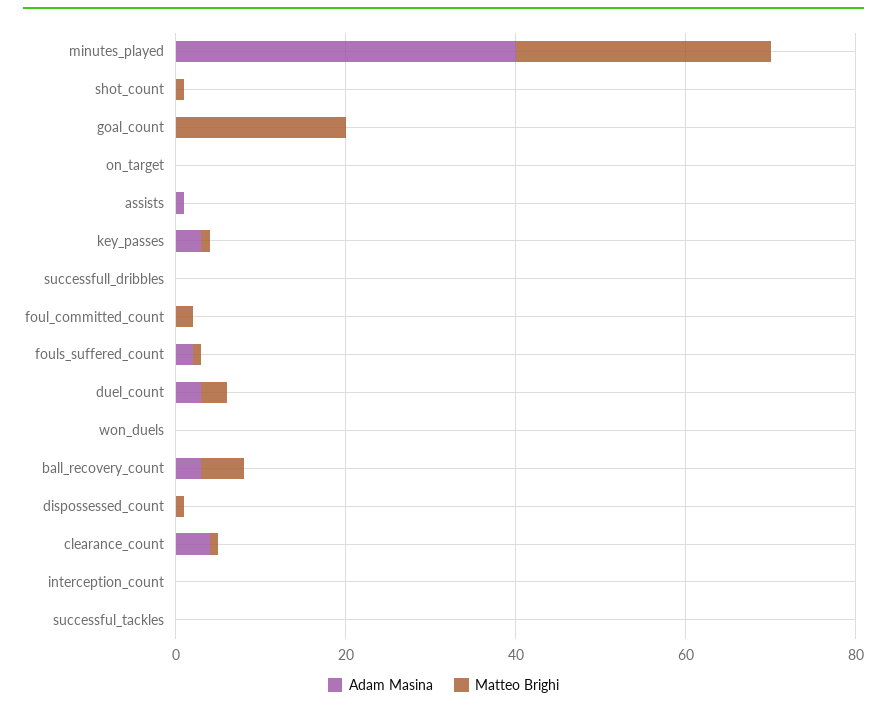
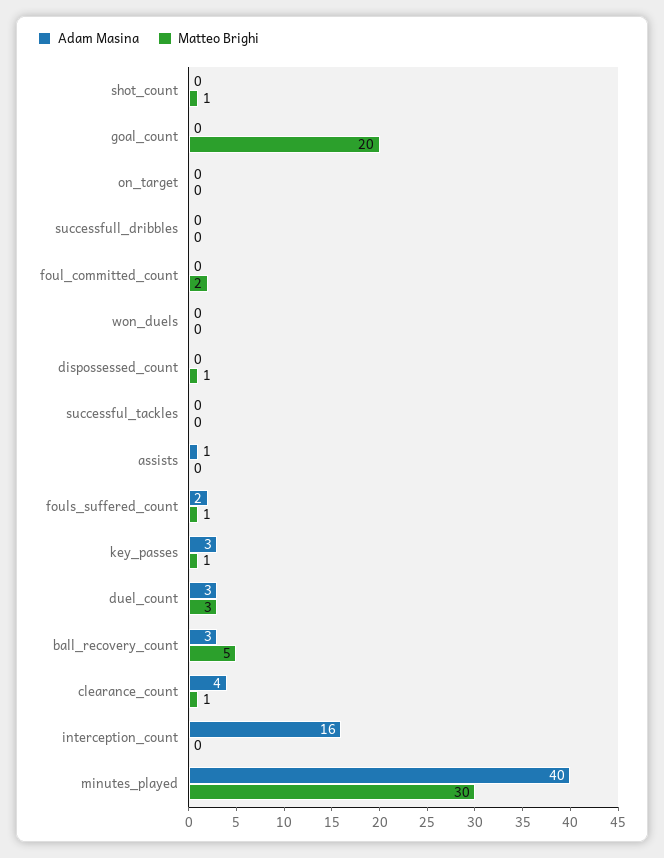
Adam Masina, interception_count: 0 -> 16

